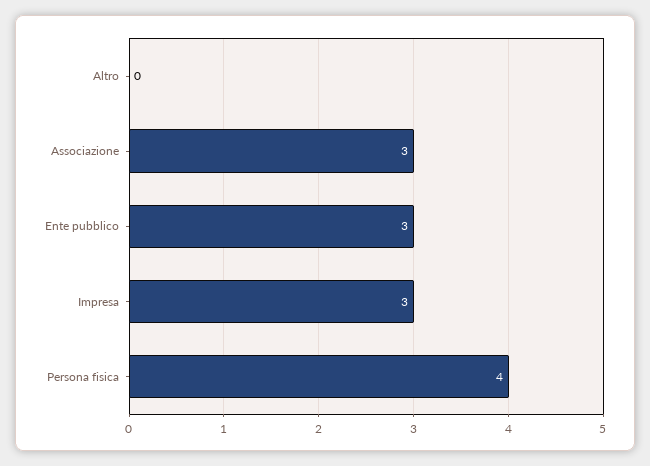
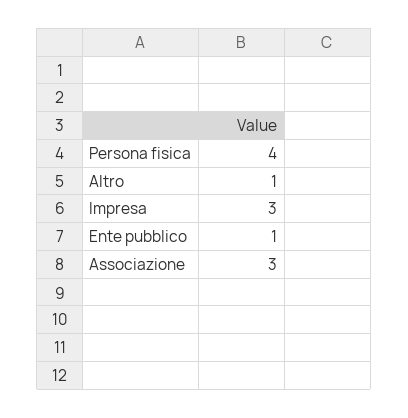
Altro: 0 -> 1
Ente pubblico: 3 -> 1

